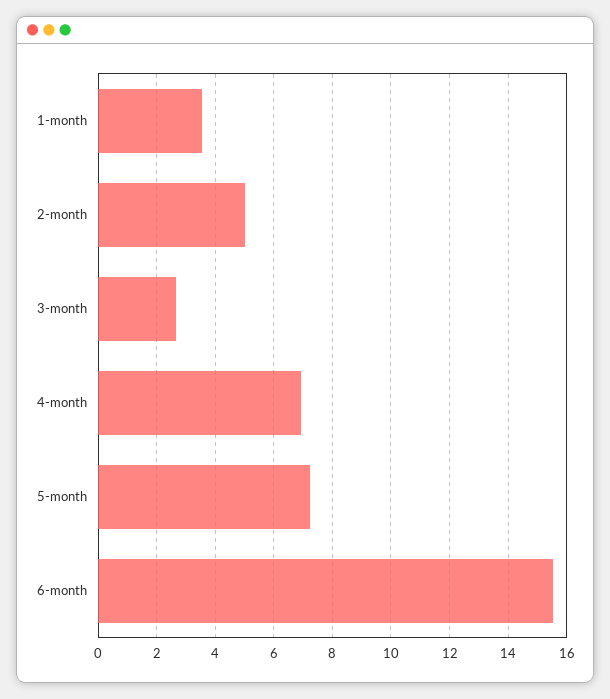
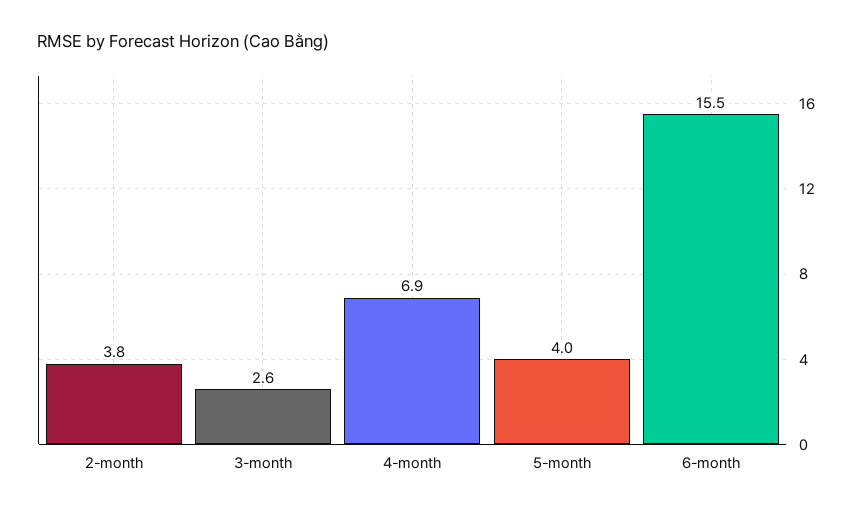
1-month: 3.5 -> none
2-month: 5 -> 3.8
5-month: 7.25 -> 4

